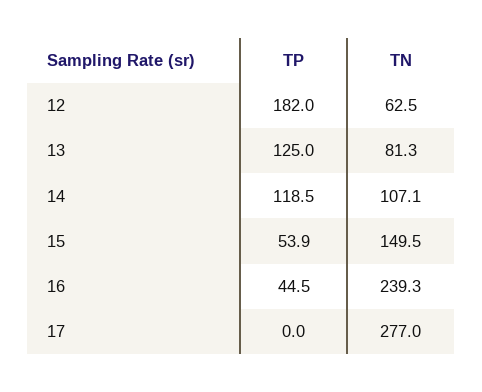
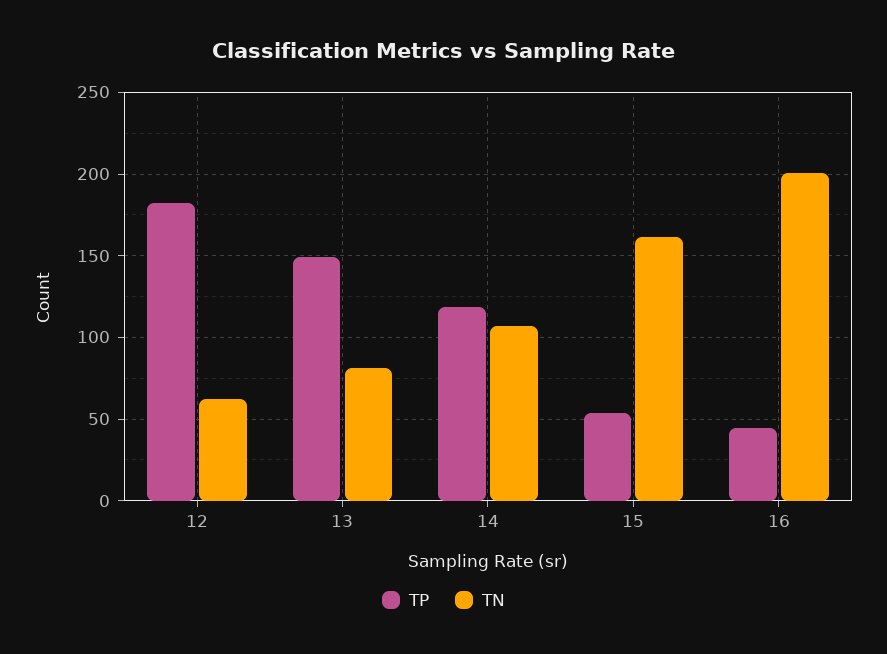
TP, 13: 125 -> 150
TN, 15: 149.5 -> 160
TN, 16: 239.3 -> 200
TP, 17: 0 -> none
TN, 17: 277 -> none

